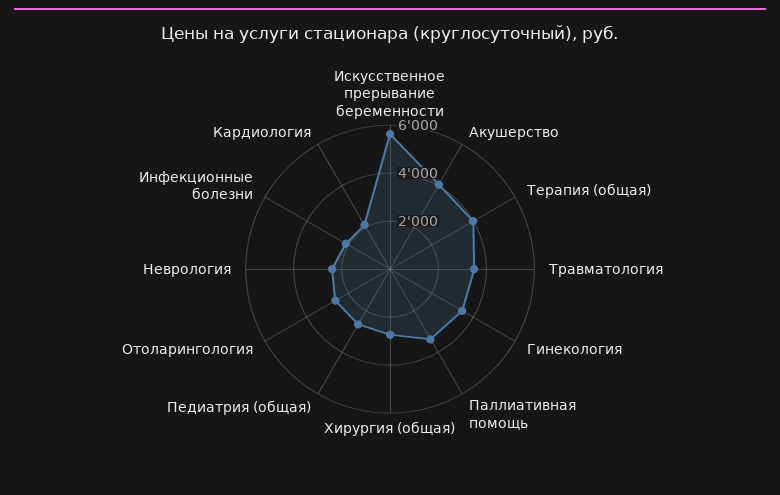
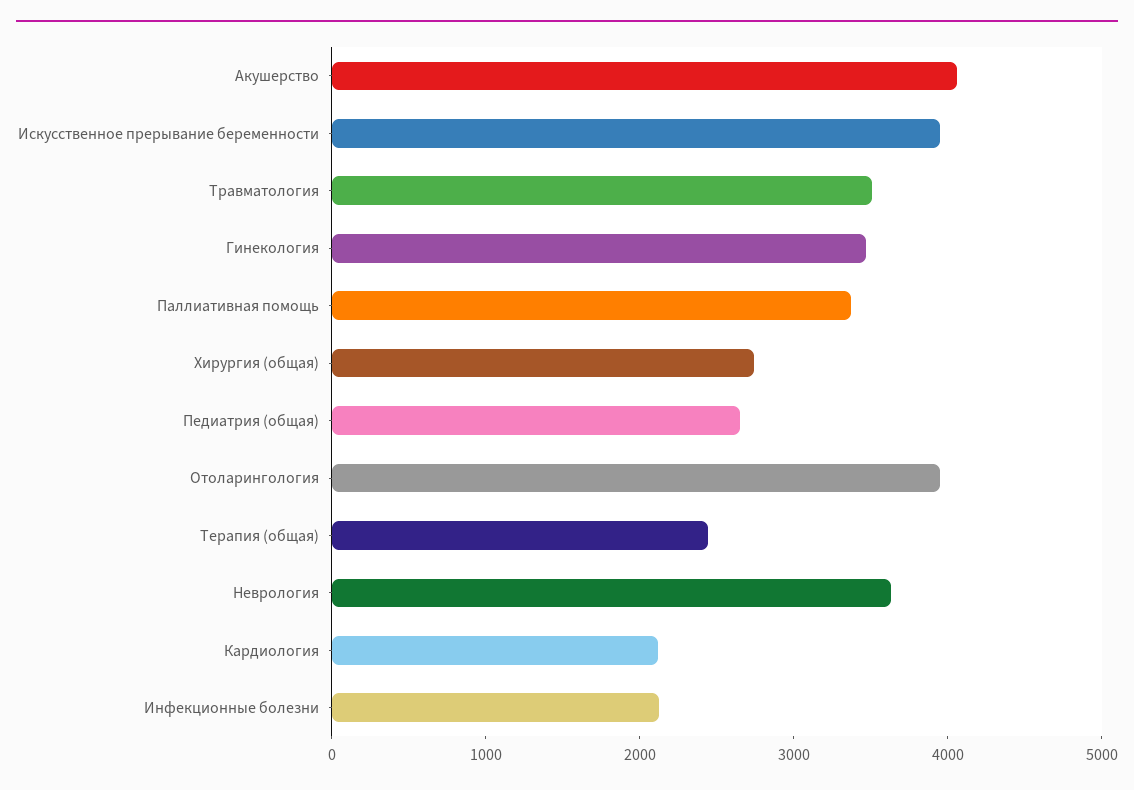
Искусственное прерывание беременности: 5500 -> 4000
Терапия (общая): 4000 -> 2400
Отоларингология: 2500 -> 4000
Неврология: 2500 -> 3600

